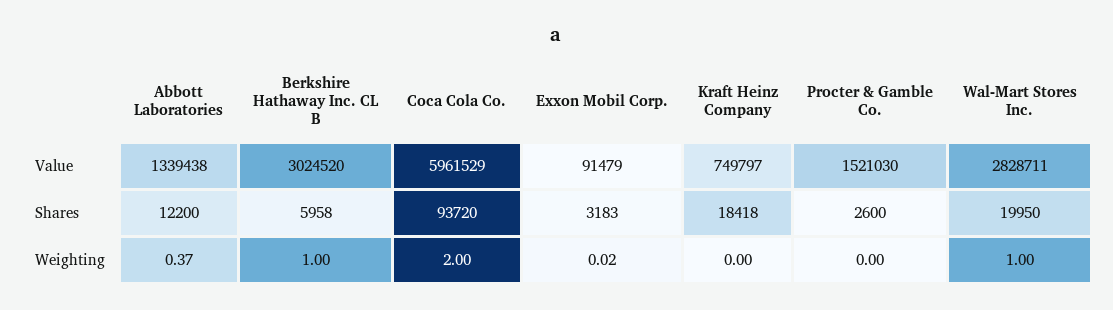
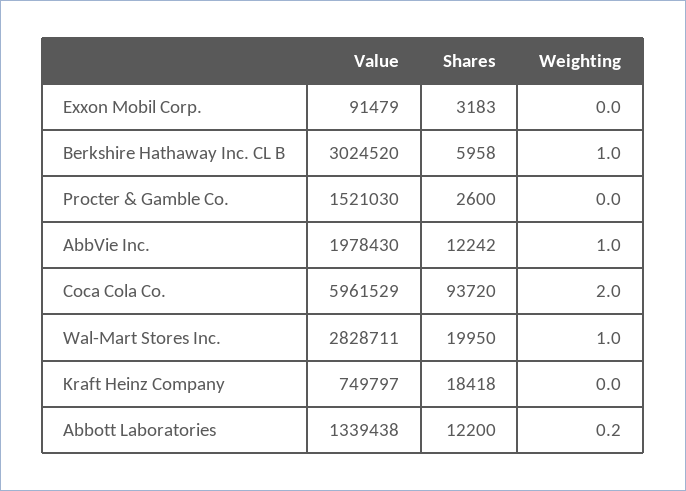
Abbott Laboratories, Weighting: 0.37 -> 0.2
Exxon Mobil Corp., Weighting: 0.02 -> 0
AbbVie Inc., Value: none -> 1978430
AbbVie Inc., Shares: none -> 12242
AbbVie Inc., Weighting: none -> 1

